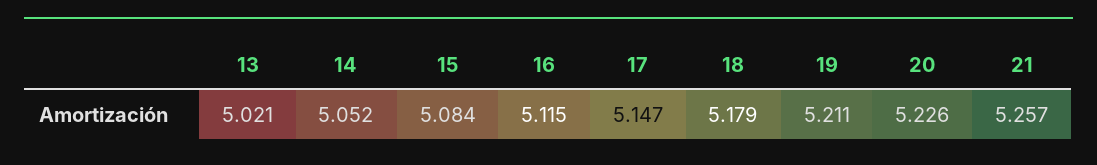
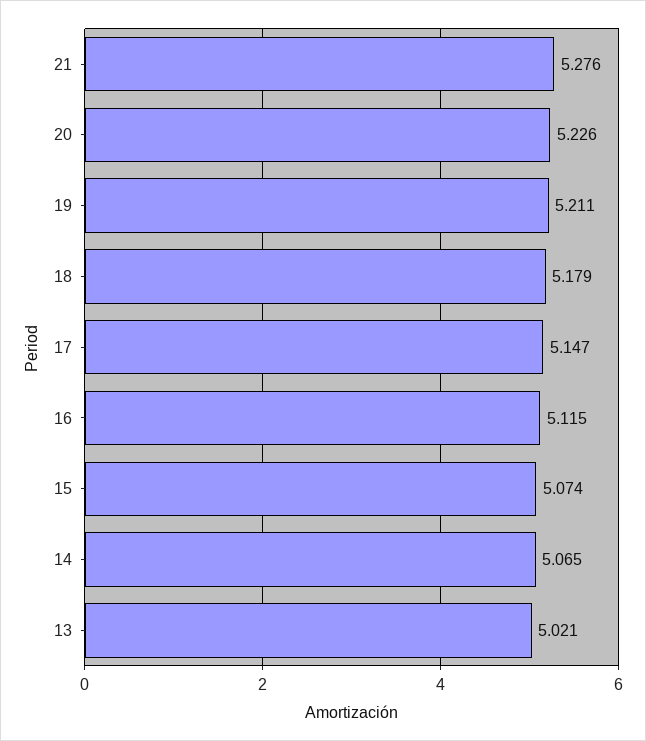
14: 5.052 -> 5.065
15: 5.084 -> 5.074
21: 5.257 -> 5.276

